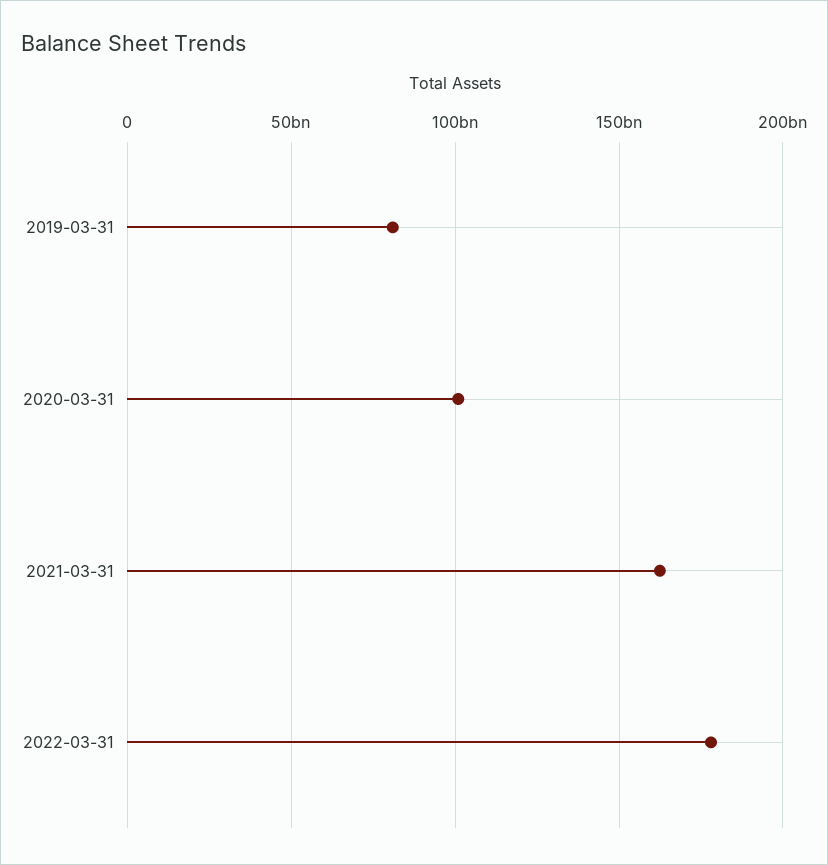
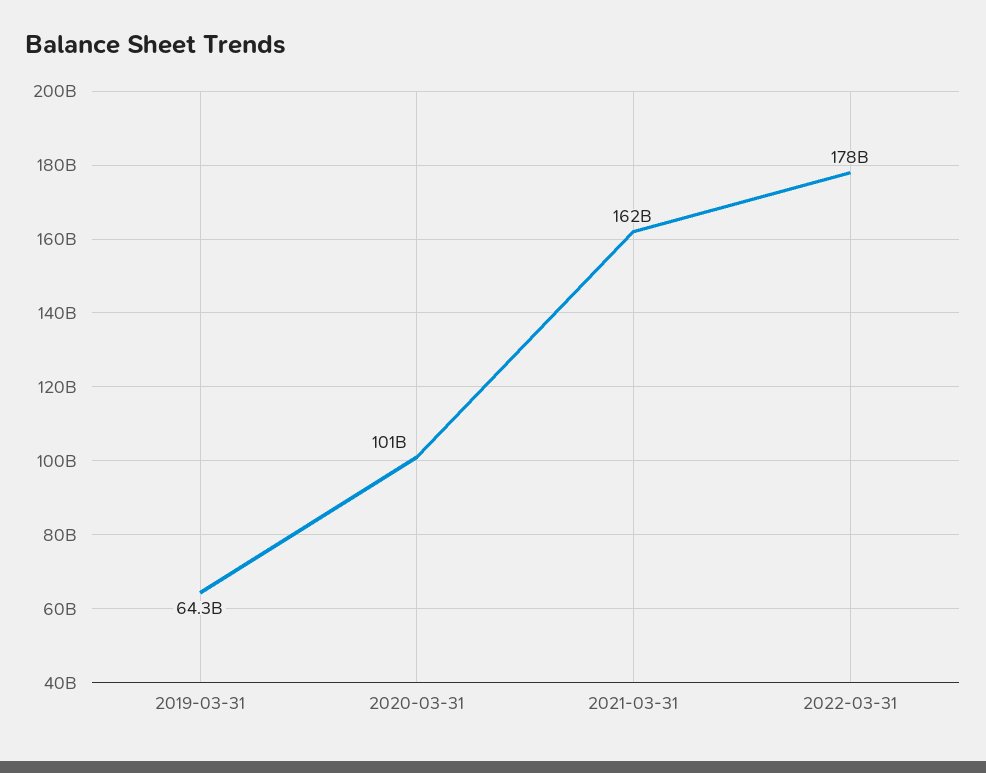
2019-03-31: 80000000000 -> 64300000000

